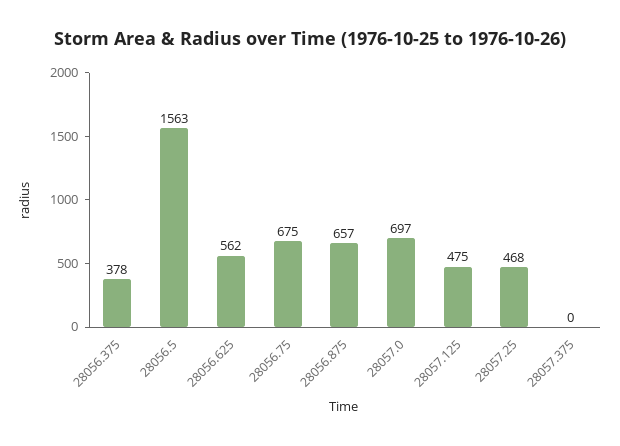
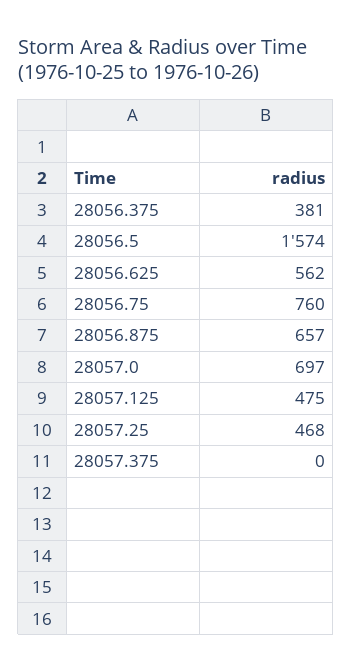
28056.375: 378 -> 381
28056.5: 1563 -> 1574
28056.75: 675 -> 760

